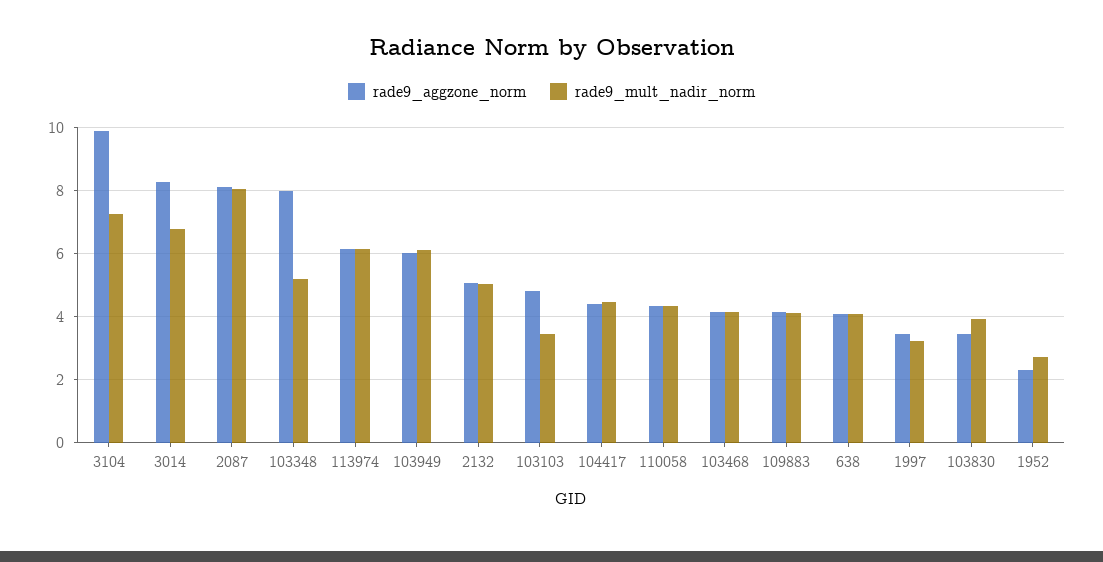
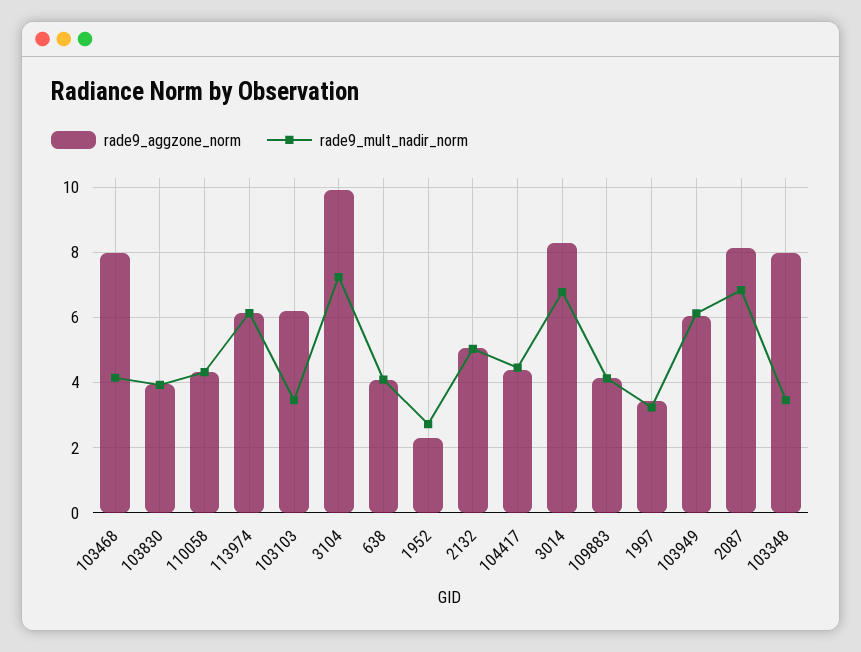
rade9_mult_nadir_norm, 2087: 8 -> 6.8
rade9_mult_nadir_norm, 103348: 5.2 -> 3.4
rade9_aggzone_norm, 103103: 4.8 -> 6.2
rade9_aggzone_norm, 103468: 4.2 -> 8
rade9_aggzone_norm, 103830: 3.4 -> 4

